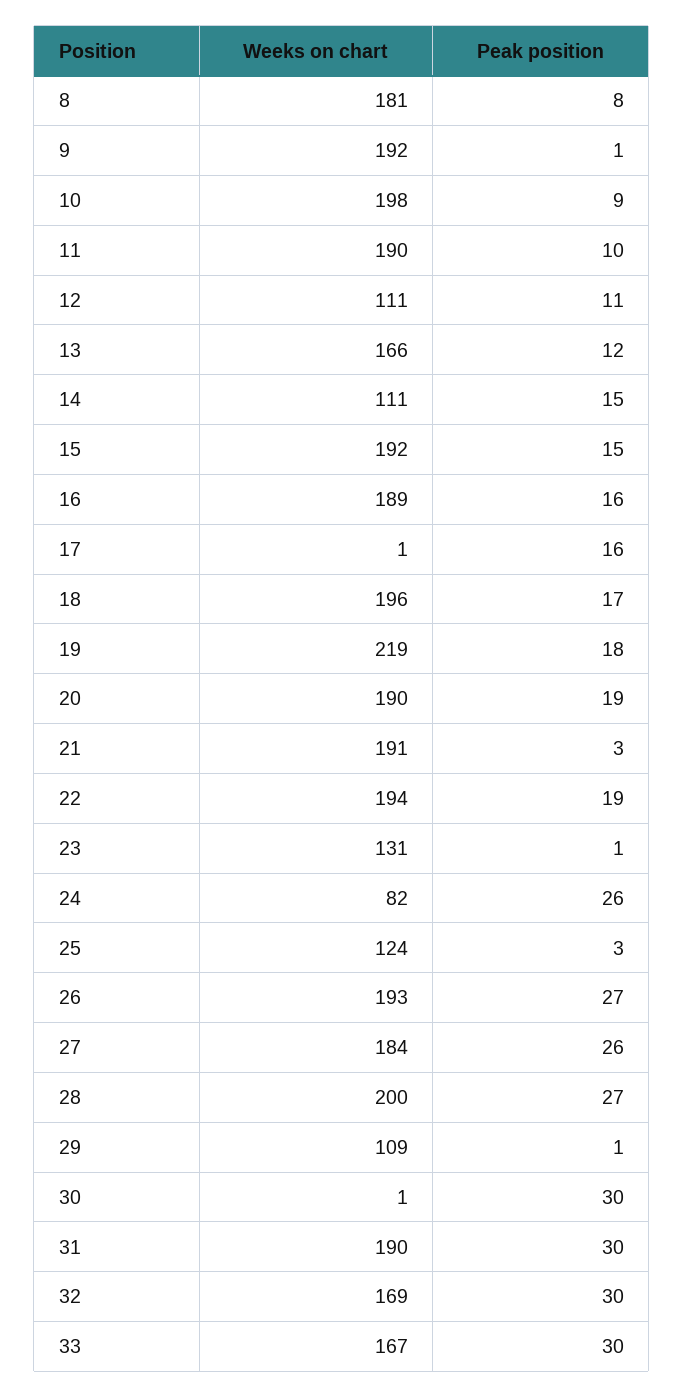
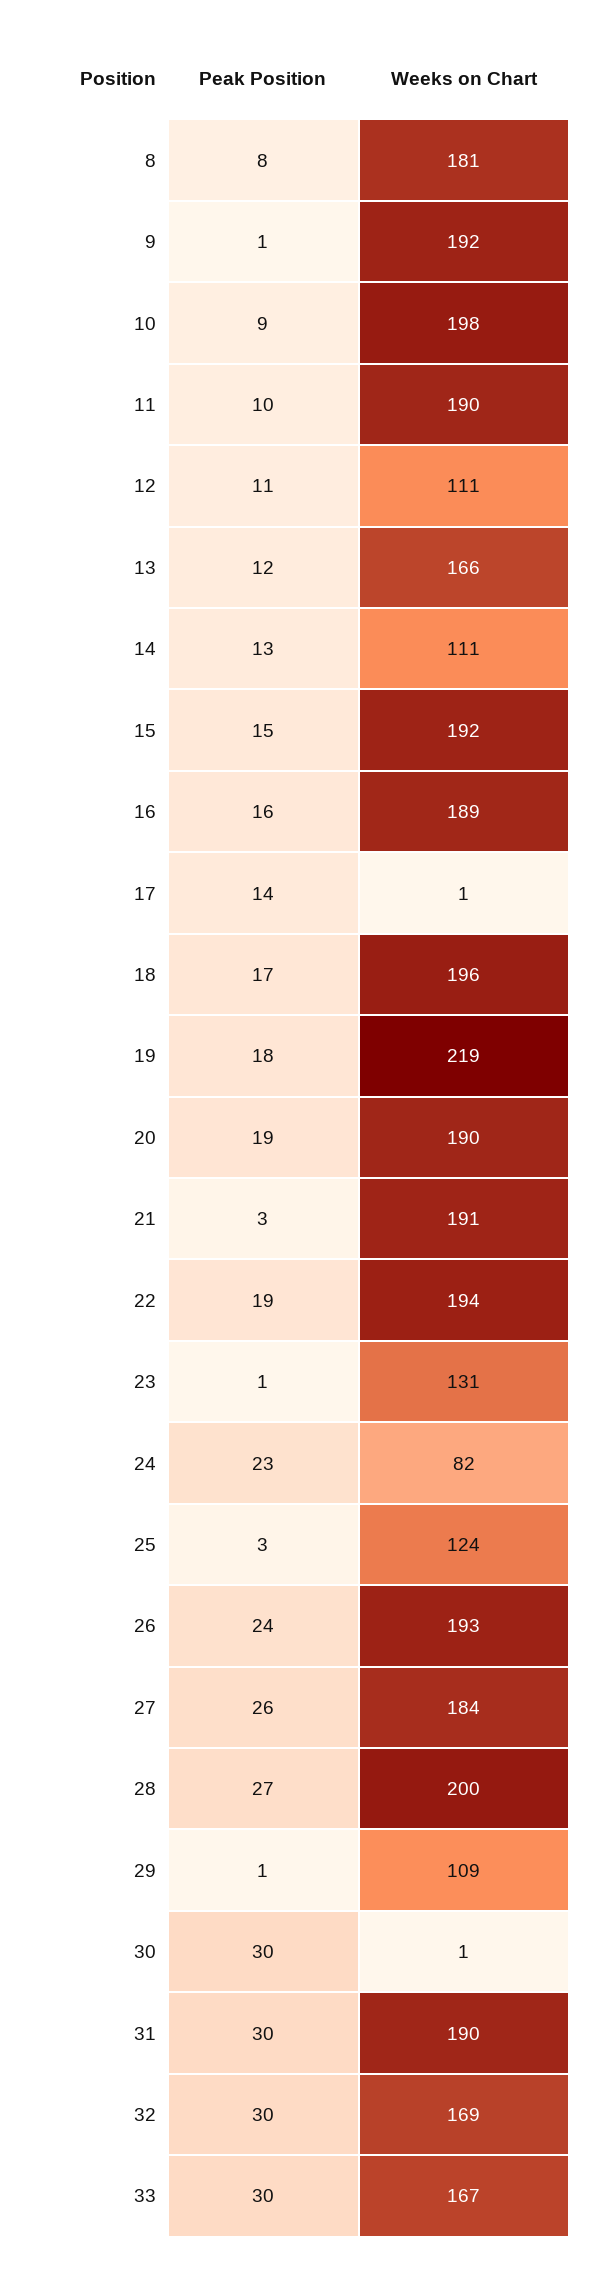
Peak position, 14: 15 -> 13
Peak position, 17: 16 -> 14
Peak position, 24: 26 -> 23
Peak position, 26: 27 -> 24

